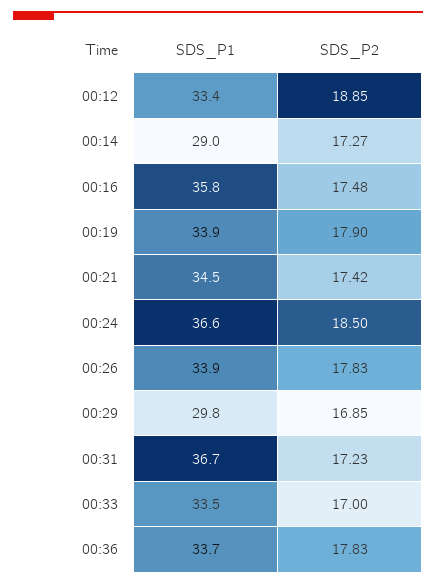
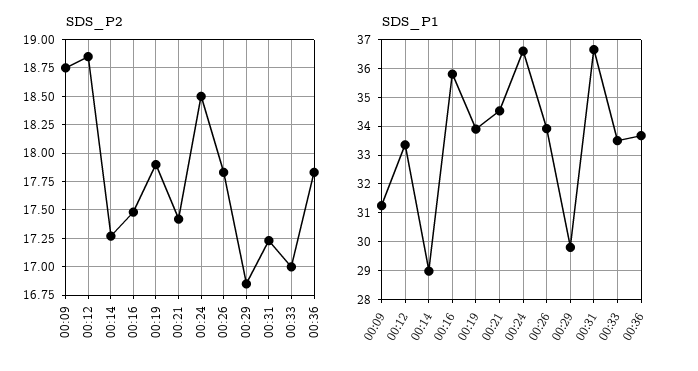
SDS_P2, 00:09: none -> 18.75
SDS_P1, 00:09: none -> 31.25

